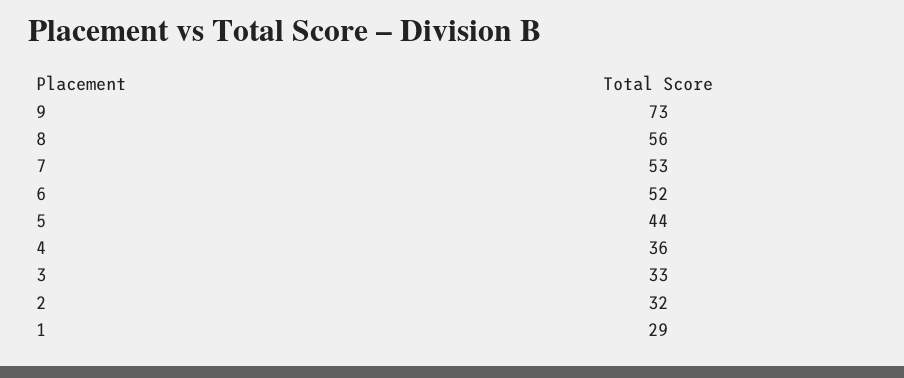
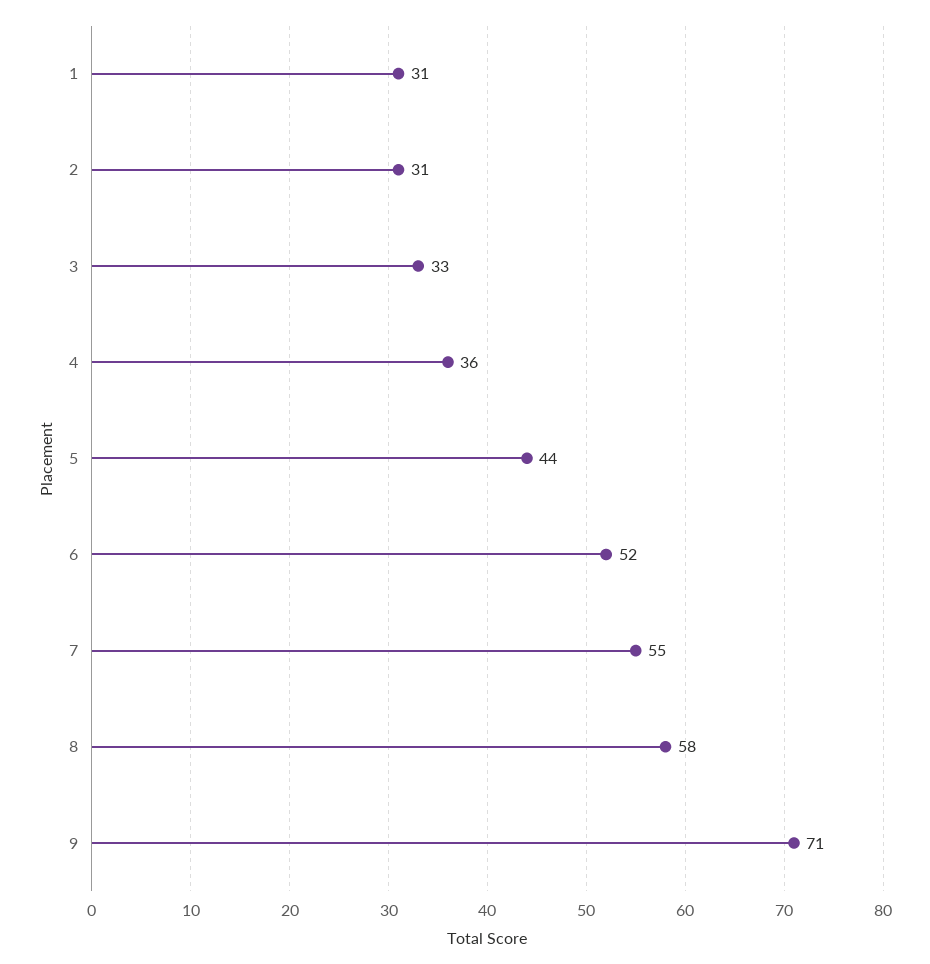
9: 73 -> 71
8: 56 -> 58
7: 53 -> 55
2: 32 -> 31
1: 29 -> 31

